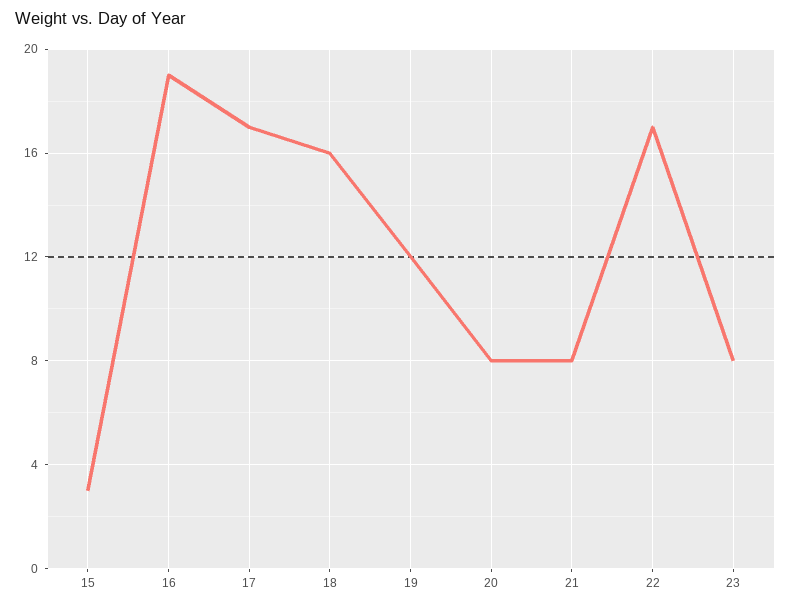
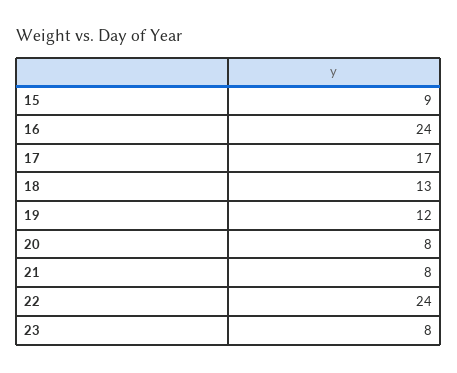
15: 3 -> 9
16: 19 -> 24
18: 16 -> 13
22: 17 -> 24

